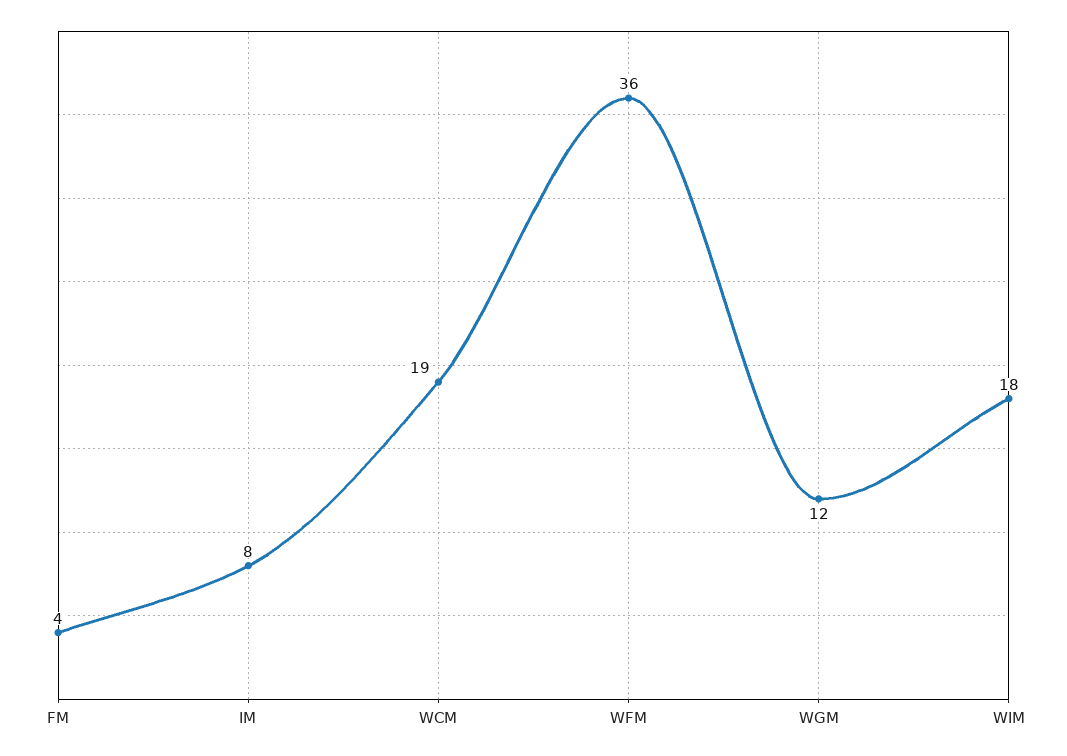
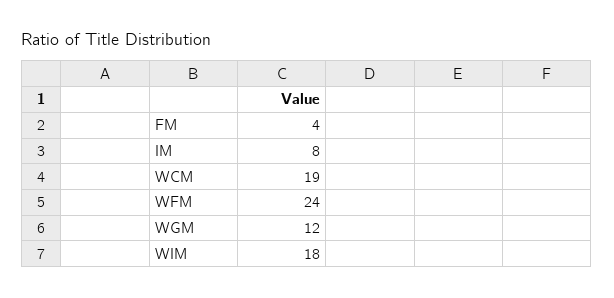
WFM: 36 -> 24

